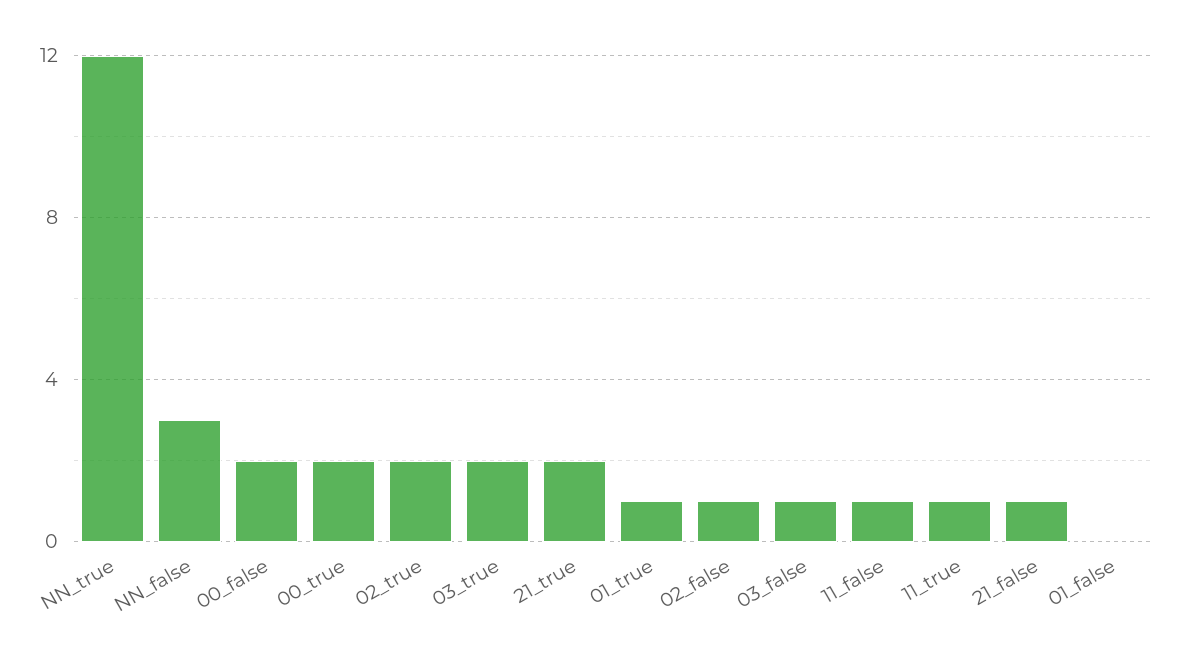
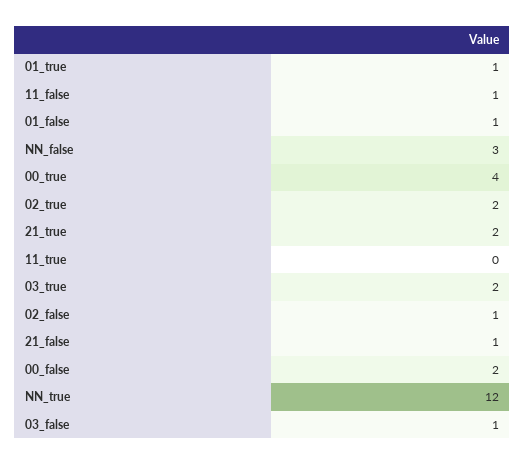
00_true: 2 -> 4
11_true: 1 -> 0
01_false: 0 -> 1

